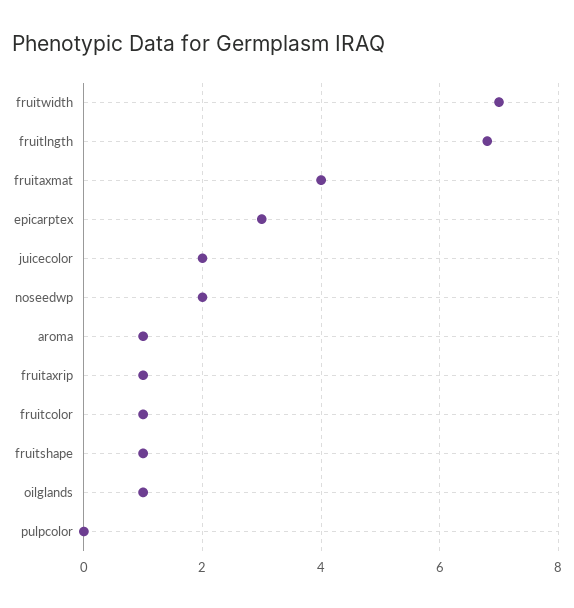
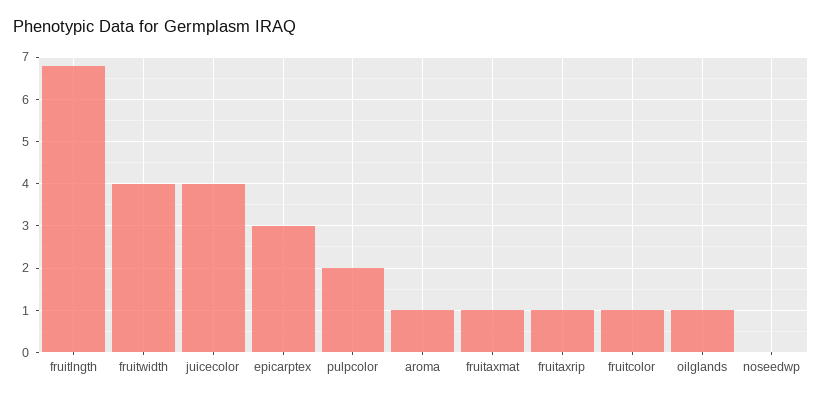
fruitwidth: 7 -> 4
fruitaxmat: 4 -> 1
juicecolor: 2 -> 4
noseedwp: 2 -> 0
fruitshape: 1 -> none
pulpcolor: 0 -> 2

